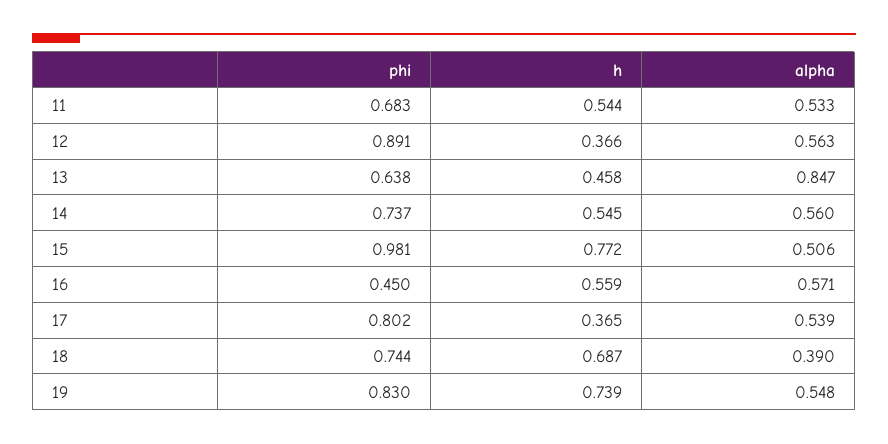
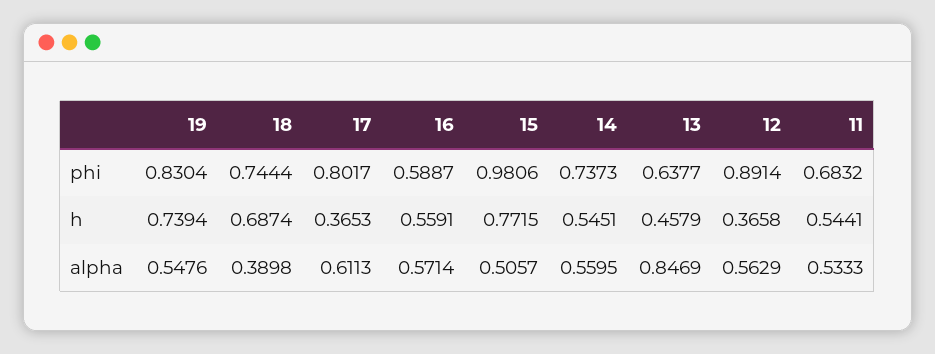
phi, 16: 0.45 -> 0.5887
alpha, 17: 0.539 -> 0.6113

